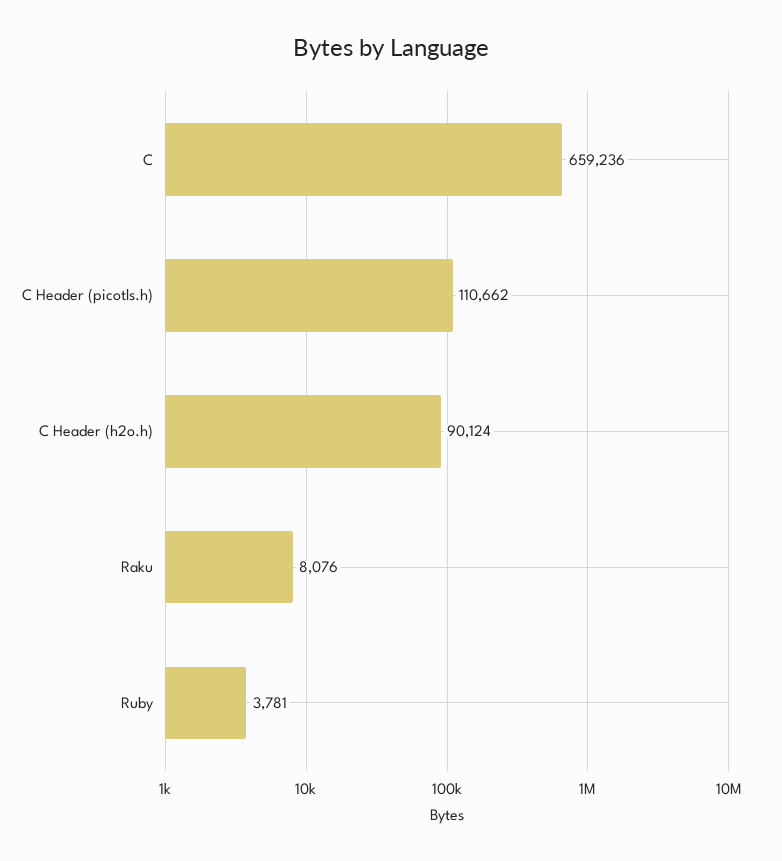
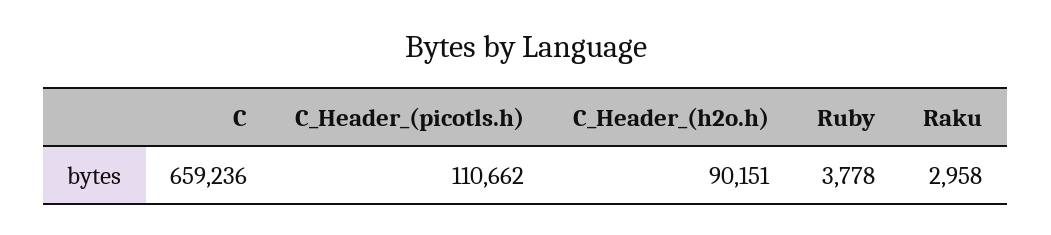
C Header (h2o.h): 90124 -> 90151
Raku: 8076 -> 2958
Ruby: 3781 -> 3778

